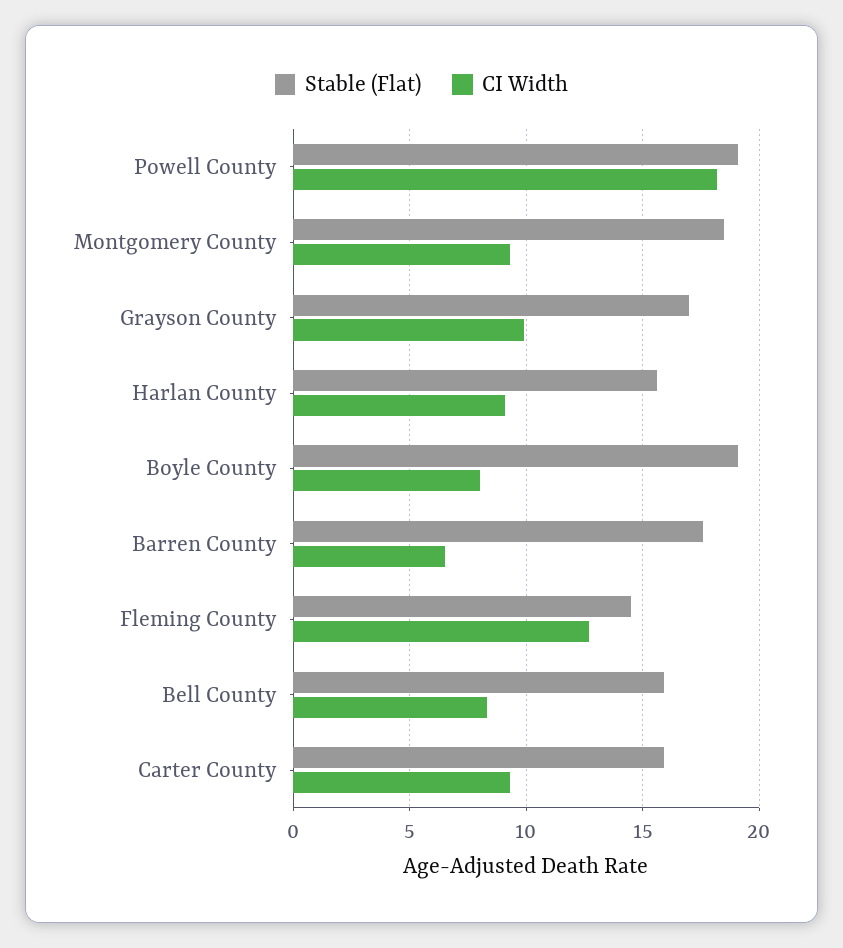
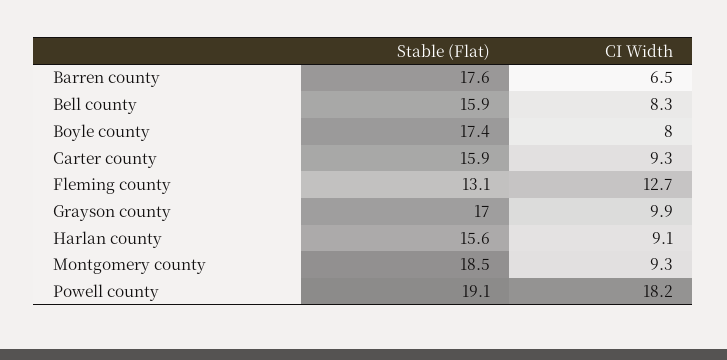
Stable (Flat), Boyle County: 19 -> 17.4
Stable (Flat), Fleming County: 14.5 -> 13.1

